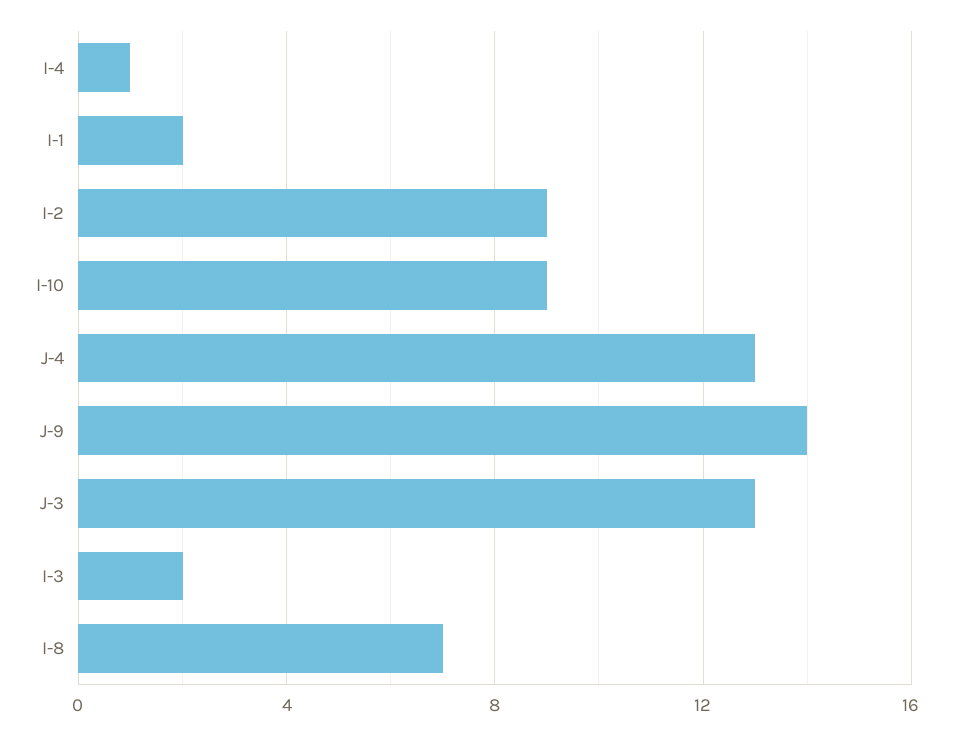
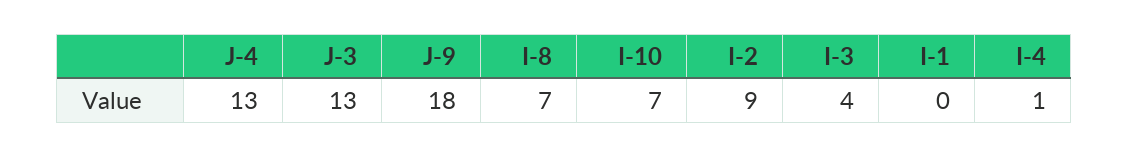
I-1: 2 -> 0
I-10: 9 -> 7
J-9: 14 -> 18
I-3: 2 -> 4

